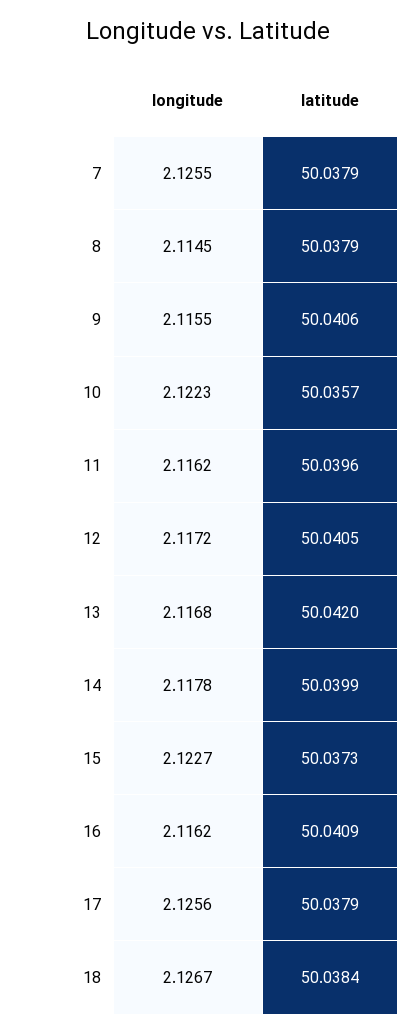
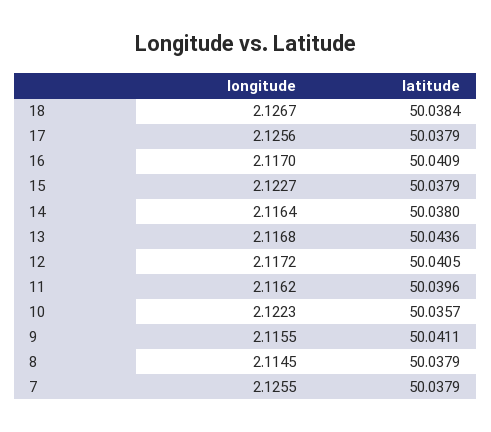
latitude, 9: 50.0406 -> 50.0411
latitude, 13: 50.042 -> 50.0436
longitude, 14: 2.1178 -> 2.1164
latitude, 14: 50.0399 -> 50.038
latitude, 15: 50.0373 -> 50.0379
longitude, 16: 2.1162 -> 2.117

